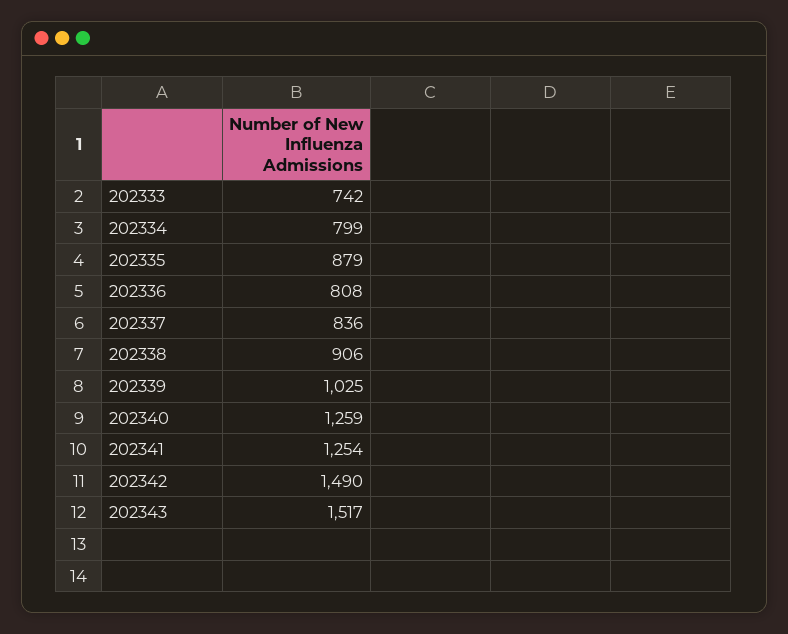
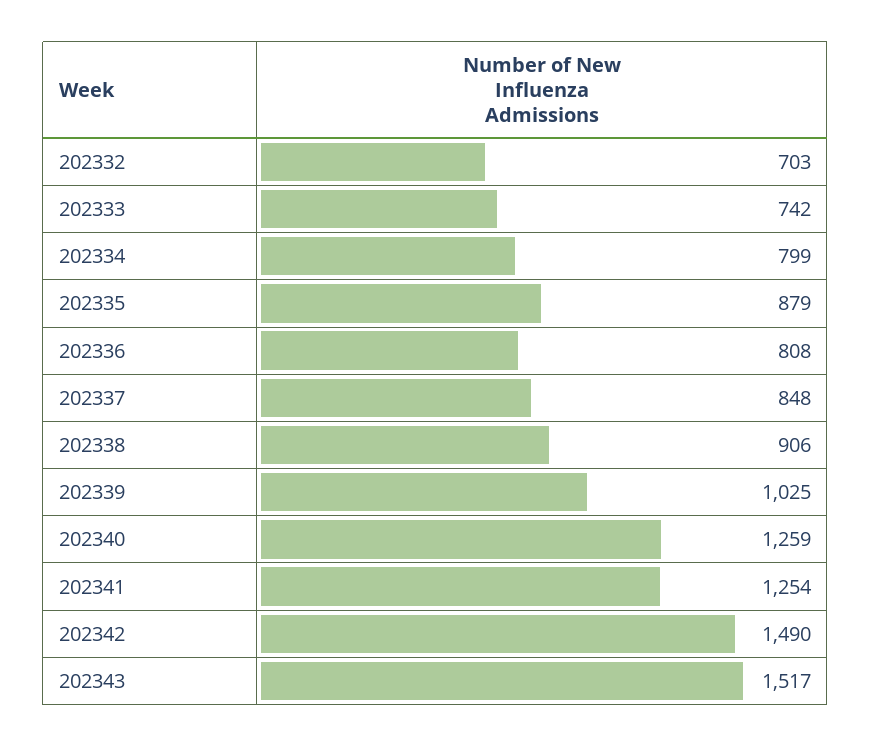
202337: 836 -> 848
202332: none -> 703

